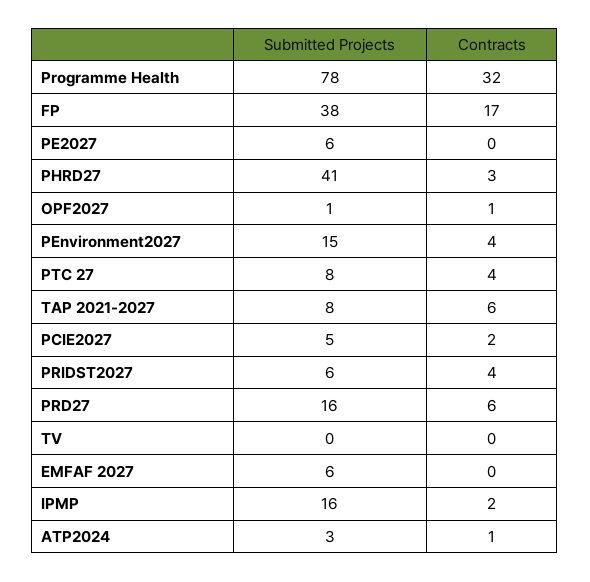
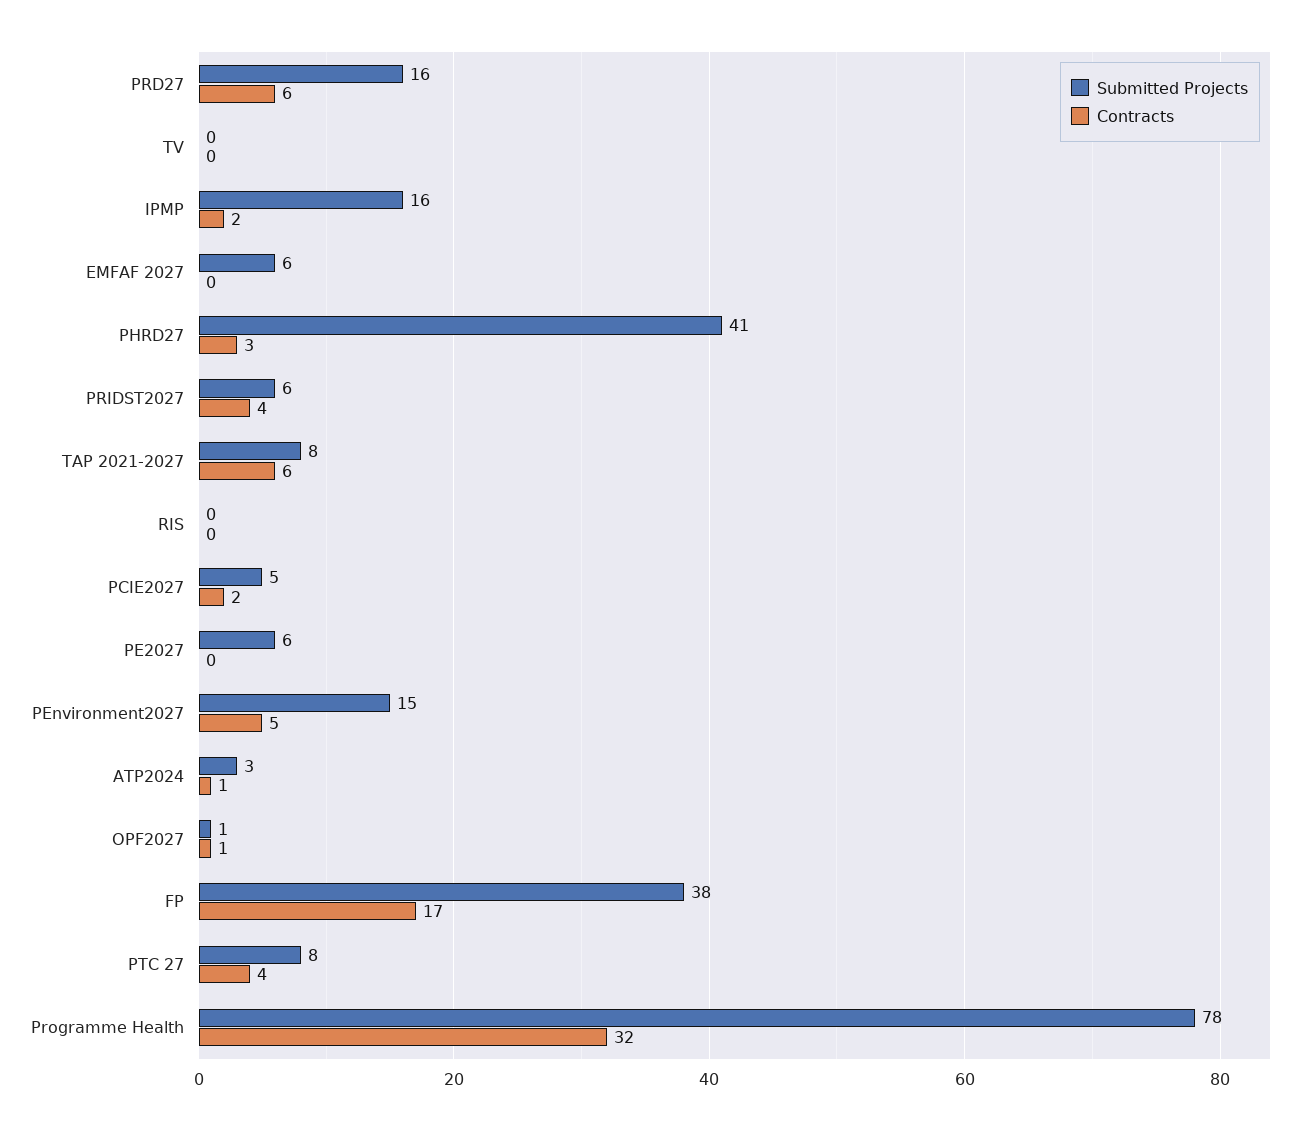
Contracts, PEnvironment2027: 4 -> 5
Submitted Projects, RIS: none -> 0
Contracts, RIS: none -> 0

